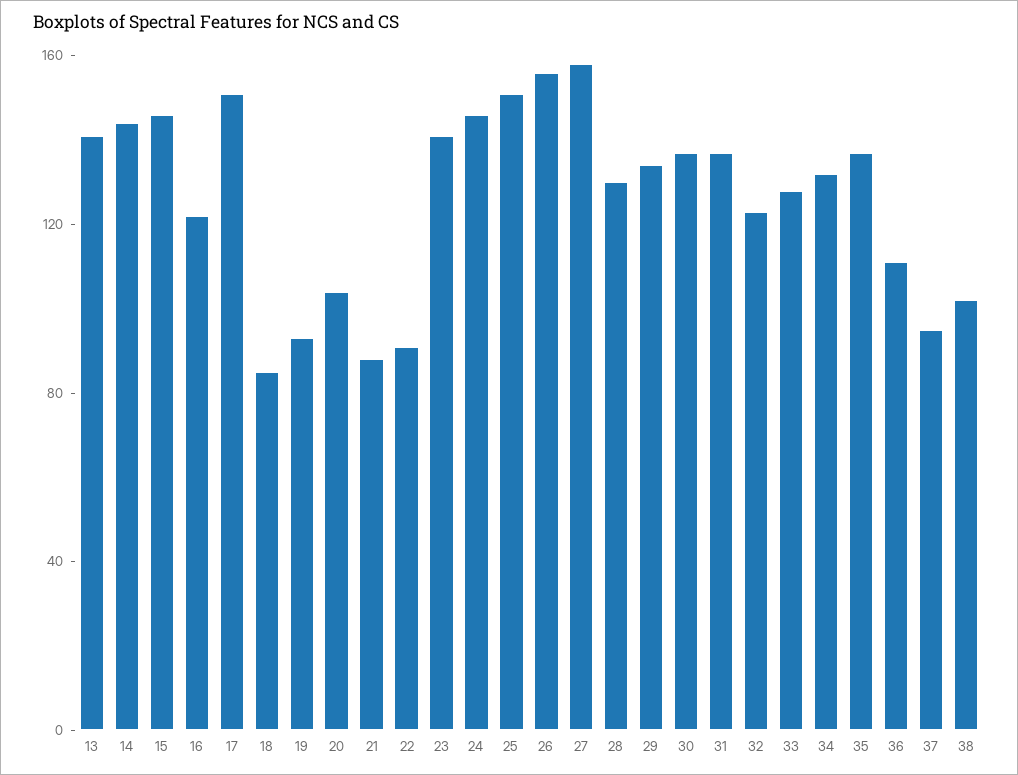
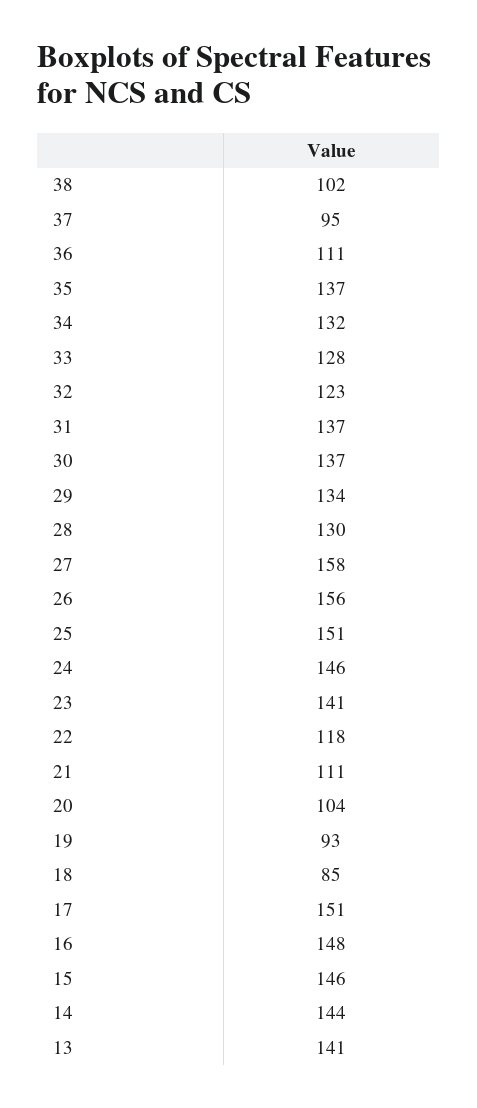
16: 120 -> 148
21: 90 -> 111
22: 90 -> 118

